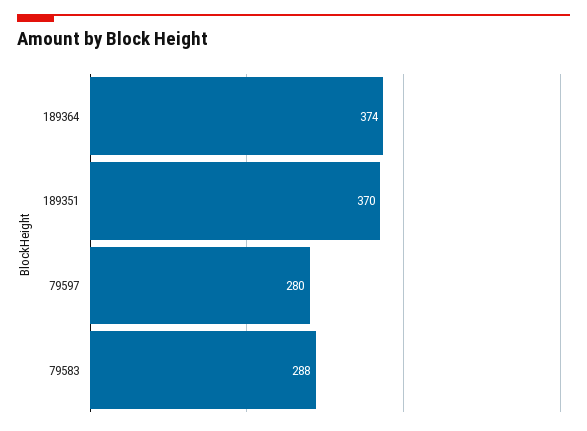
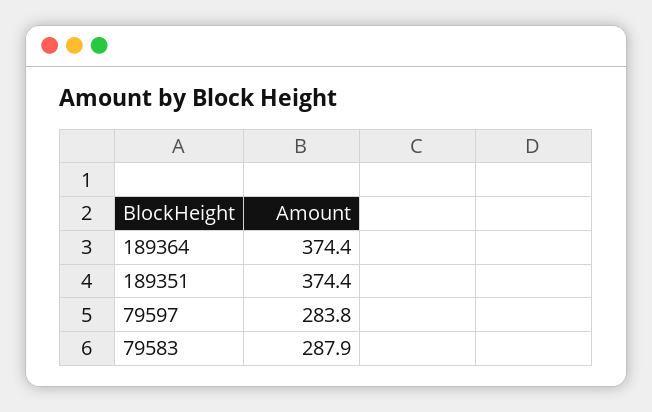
189351: 370 -> 374.4
79597: 280 -> 283.8

